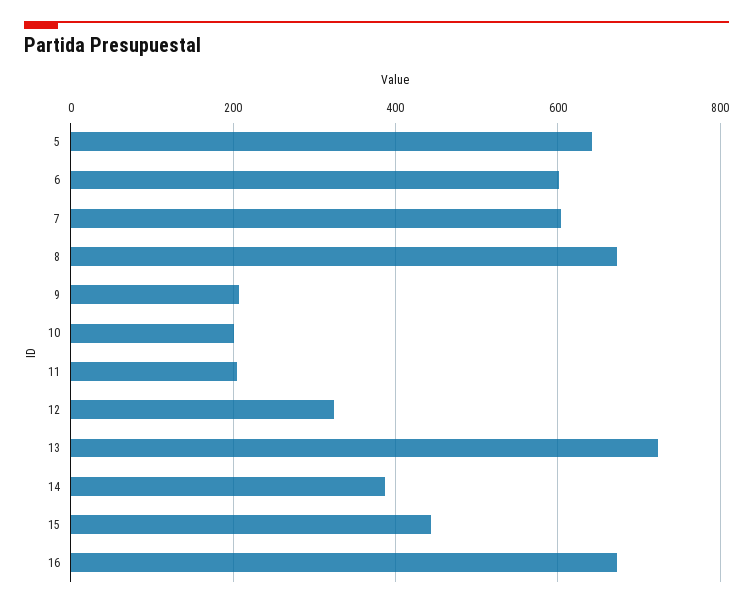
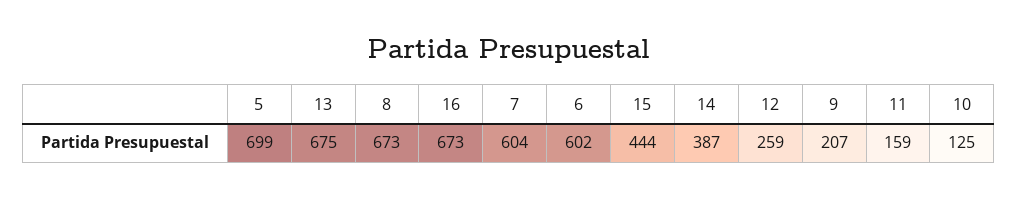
5: 640 -> 699
10: 200 -> 125
11: 200 -> 159
12: 320 -> 259
13: 720 -> 675

